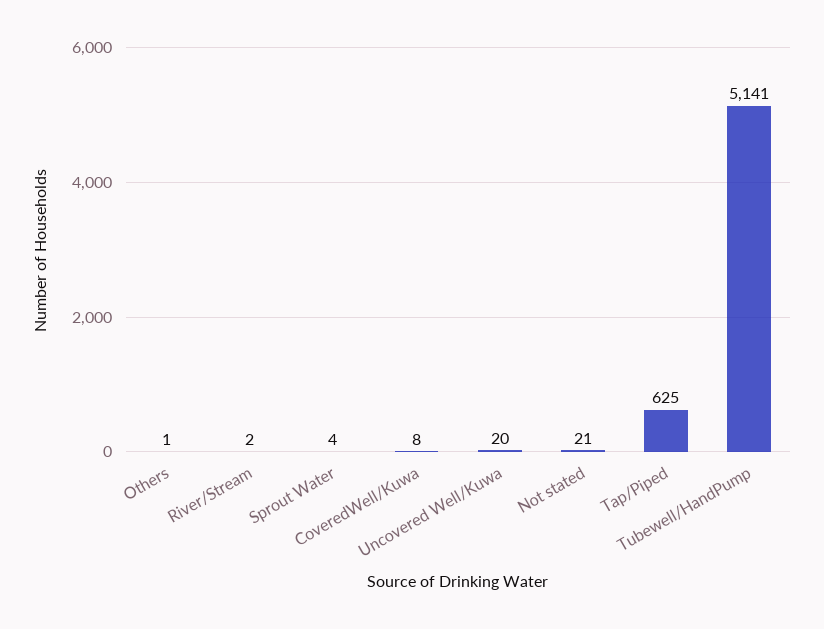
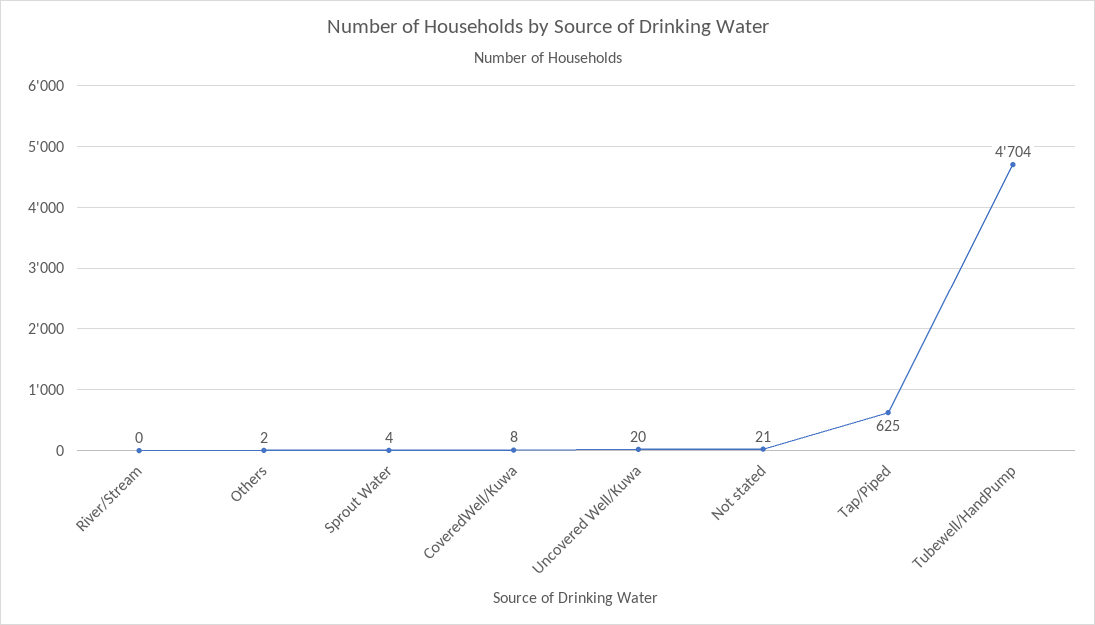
Others: 1 -> 2
River/Stream: 2 -> 0
Tubewell/HandPump: 5141 -> 4704

